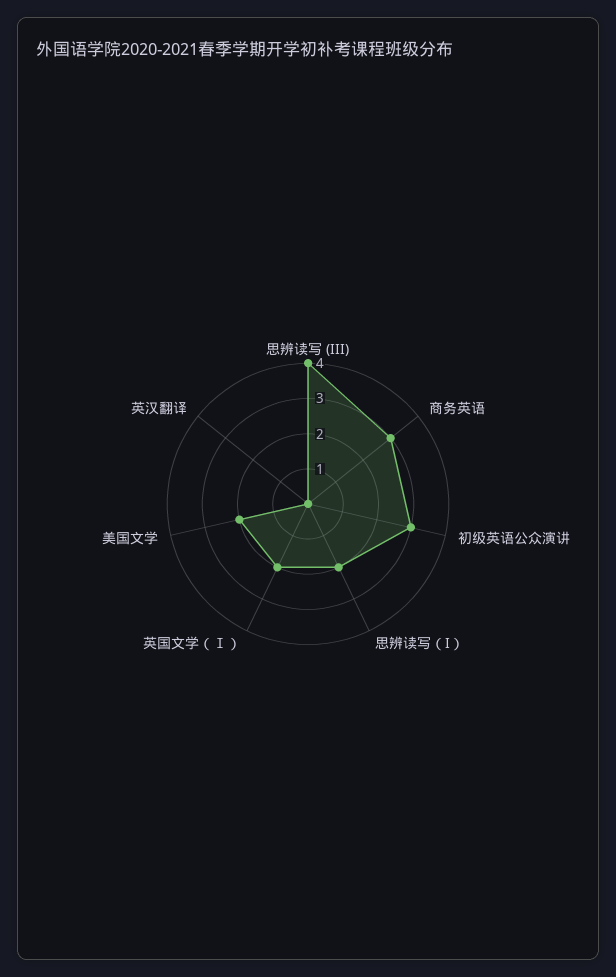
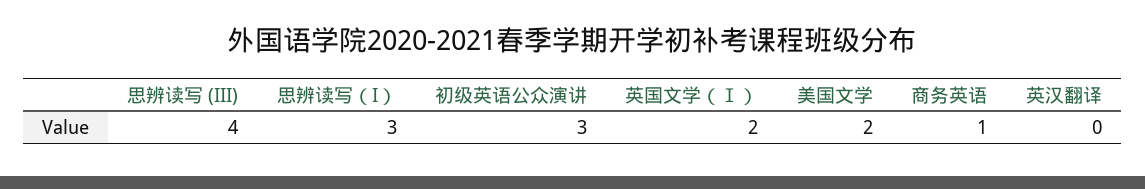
商务英语: 3 -> 1
思辨读写（I）: 2 -> 3

